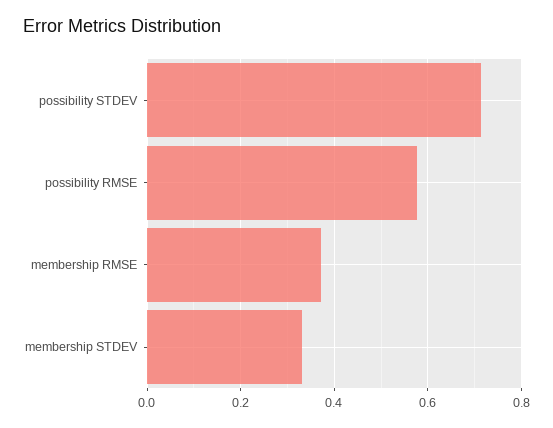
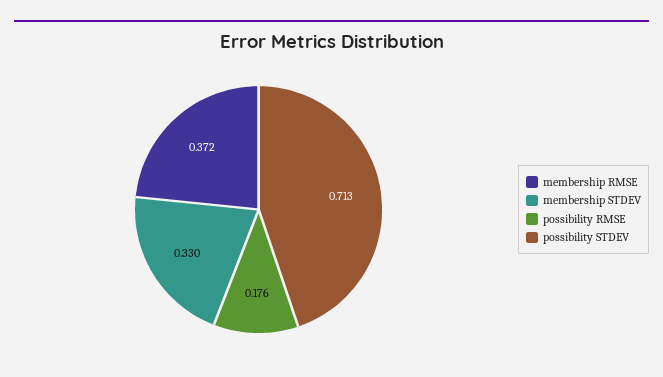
possibility RMSE: 0.58 -> 0.176

